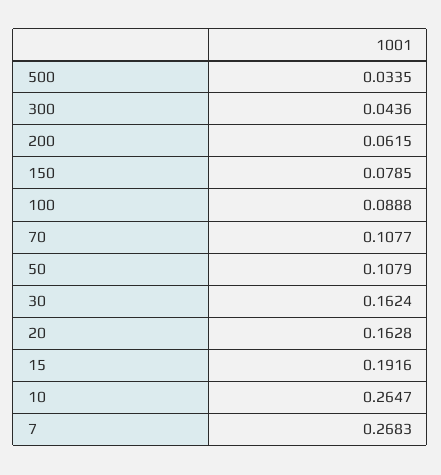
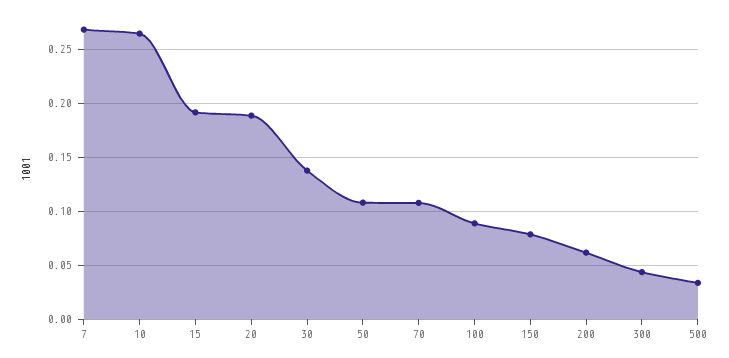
30: 0.1624 -> 0.14
20: 0.1628 -> 0.19

